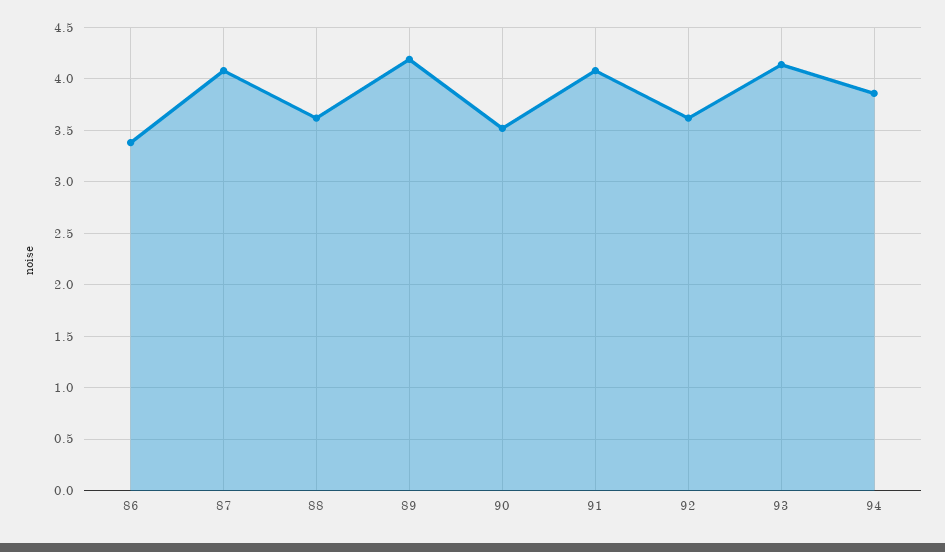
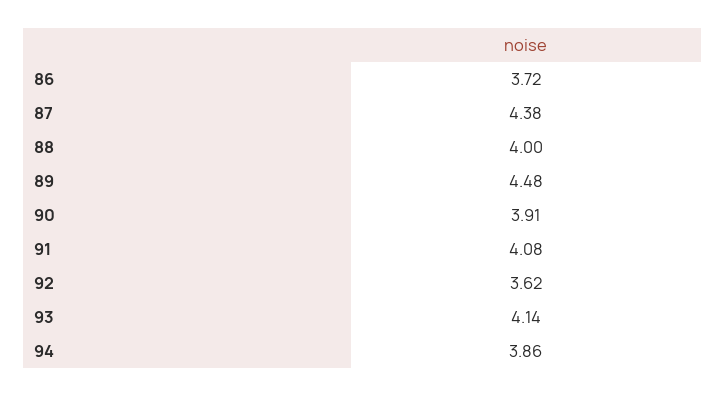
86: 3.4 -> 3.72
87: 4.1 -> 4.38
88: 3.6 -> 4
89: 4.2 -> 4.48
90: 3.5 -> 3.91

